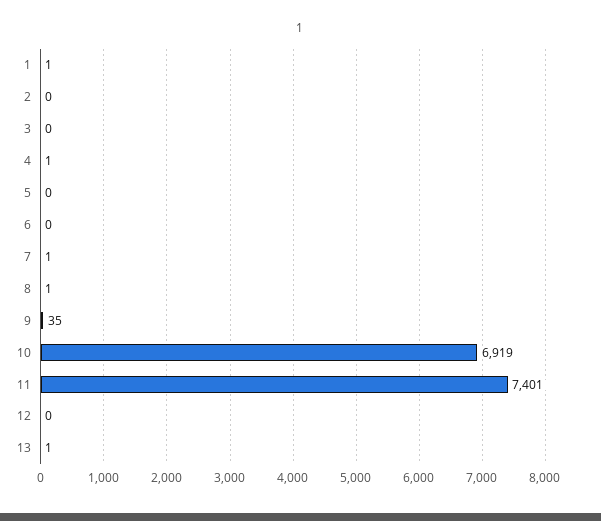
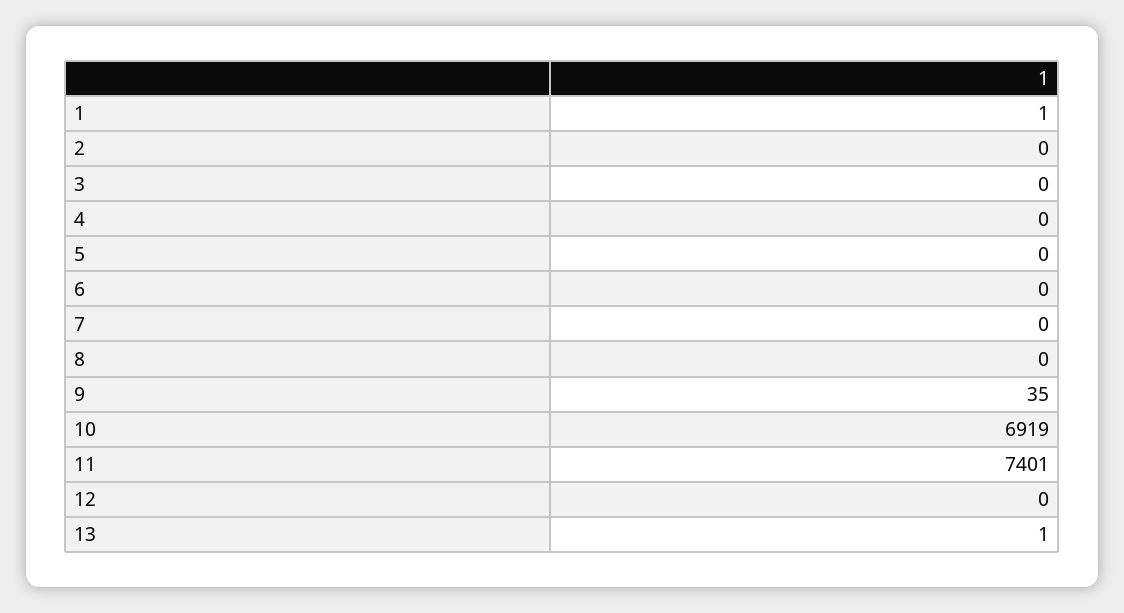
4: 1 -> 0
7: 1 -> 0
8: 1 -> 0

